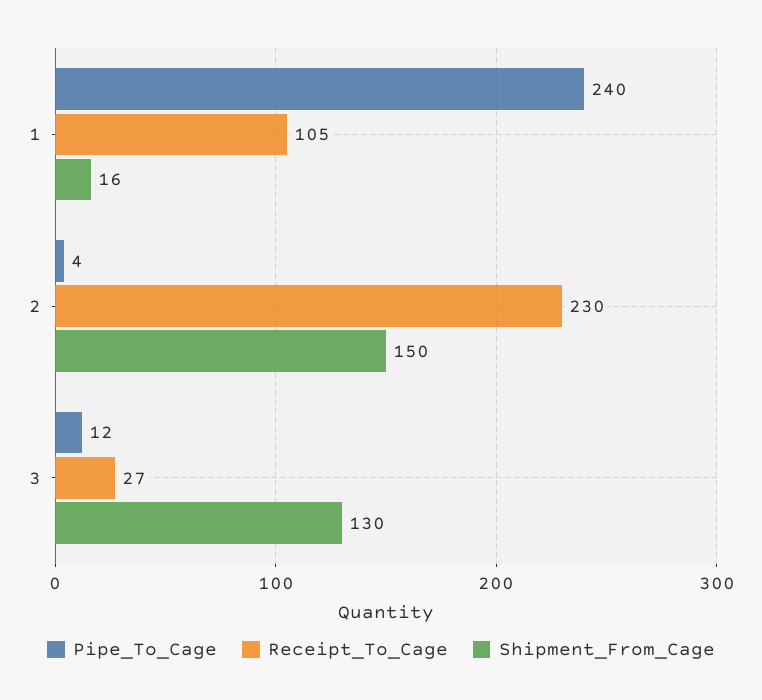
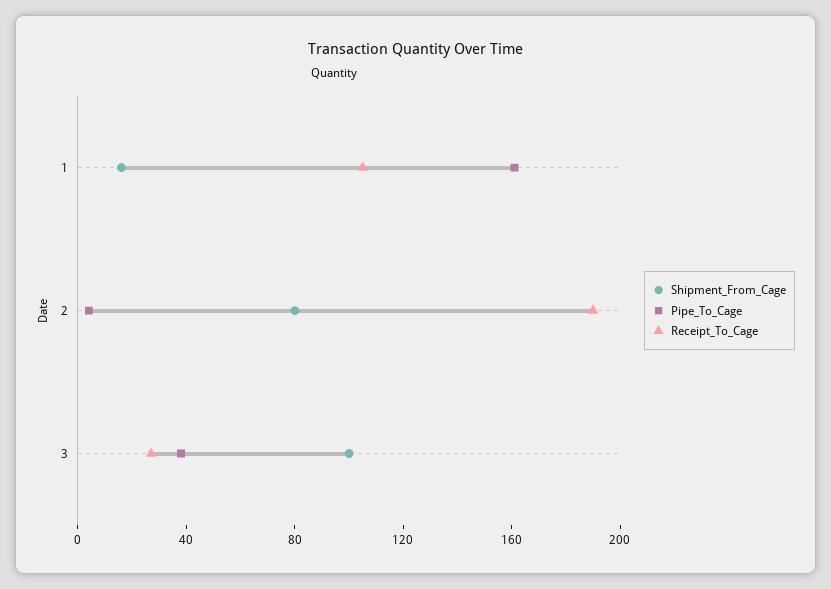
Pipe_To_Cage, 1: 240 -> 160
Receipt_To_Cage, 2: 230 -> 190
Shipment_From_Cage, 2: 150 -> 80
Pipe_To_Cage, 3: 12 -> 40
Shipment_From_Cage, 3: 130 -> 100

